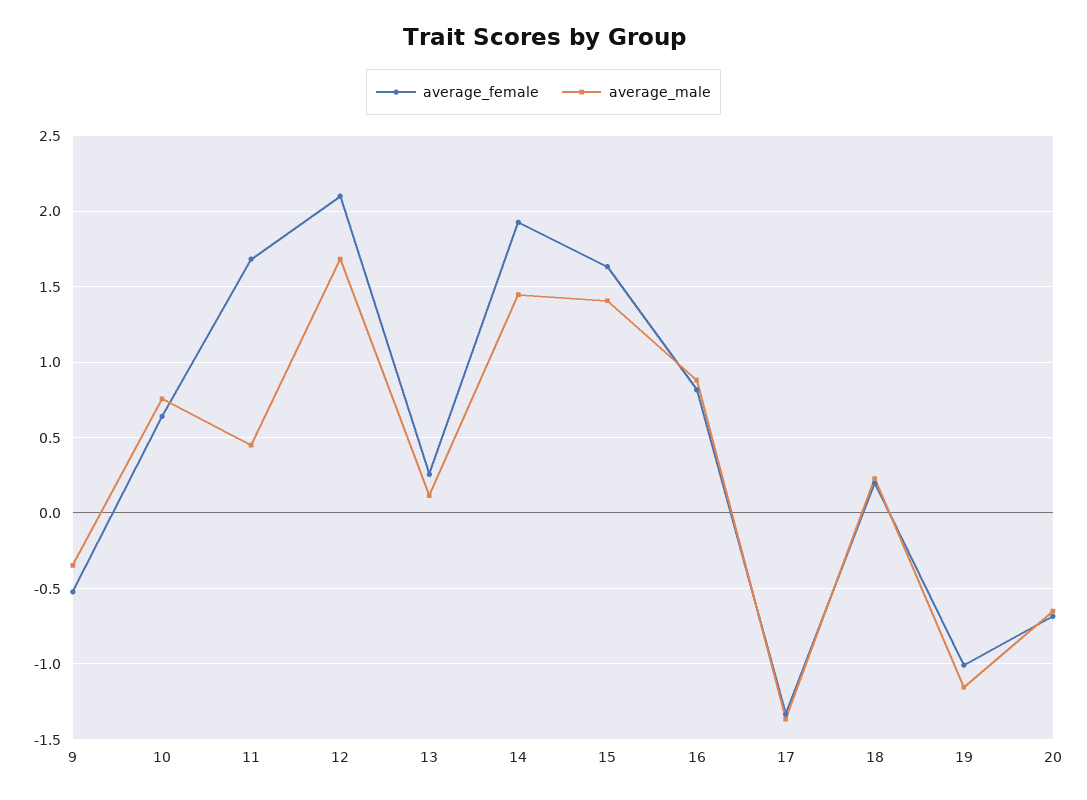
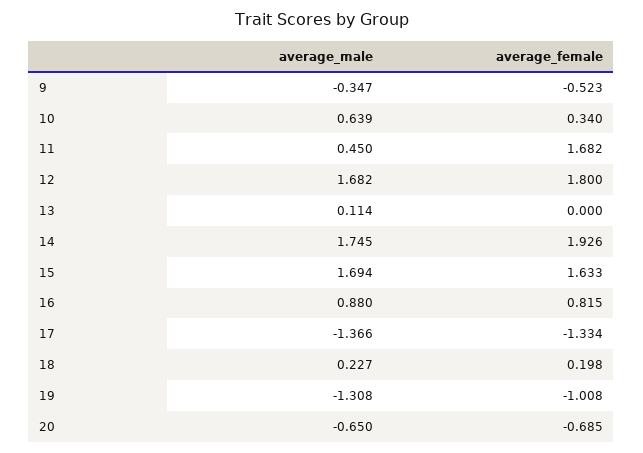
average_female, 10: 0.65 -> 0.34
average_male, 10: 0.75 -> 0.639
average_female, 12: 2.1 -> 1.8
average_female, 13: 0.25 -> 0
average_male, 14: 1.45 -> 1.745
average_male, 15: 1.4 -> 1.694
average_male, 19: -1.15 -> -1.308

